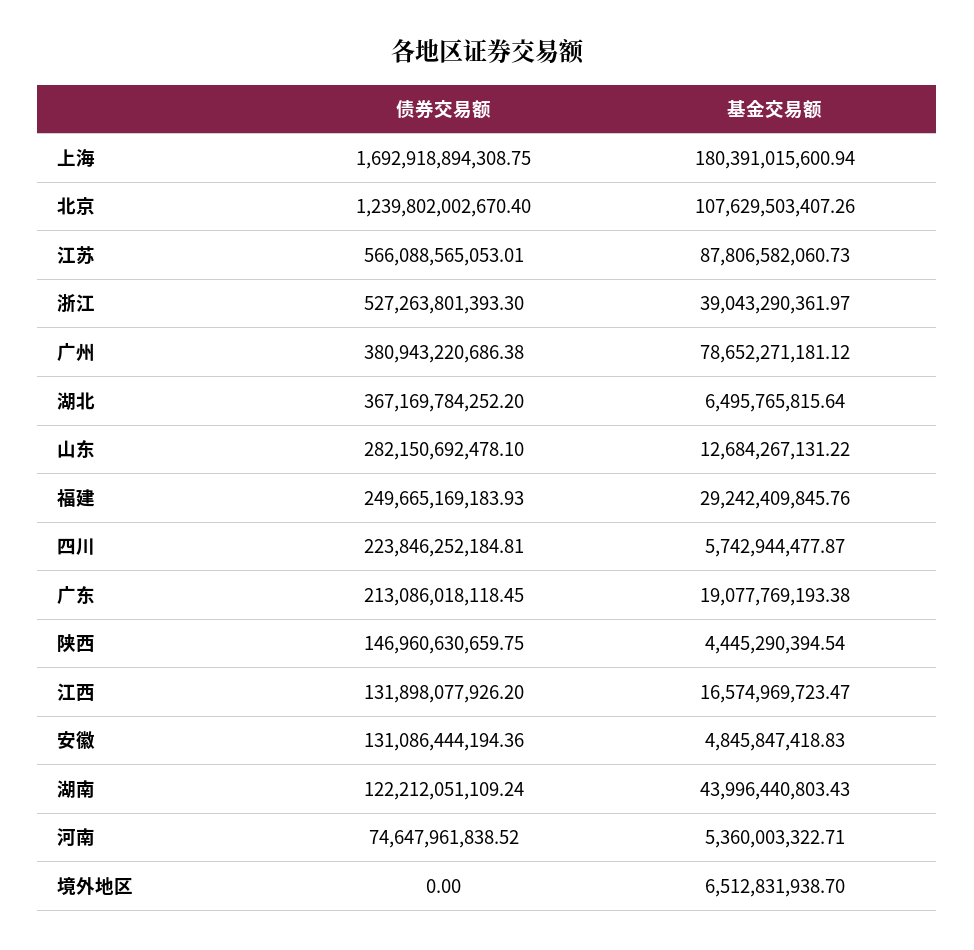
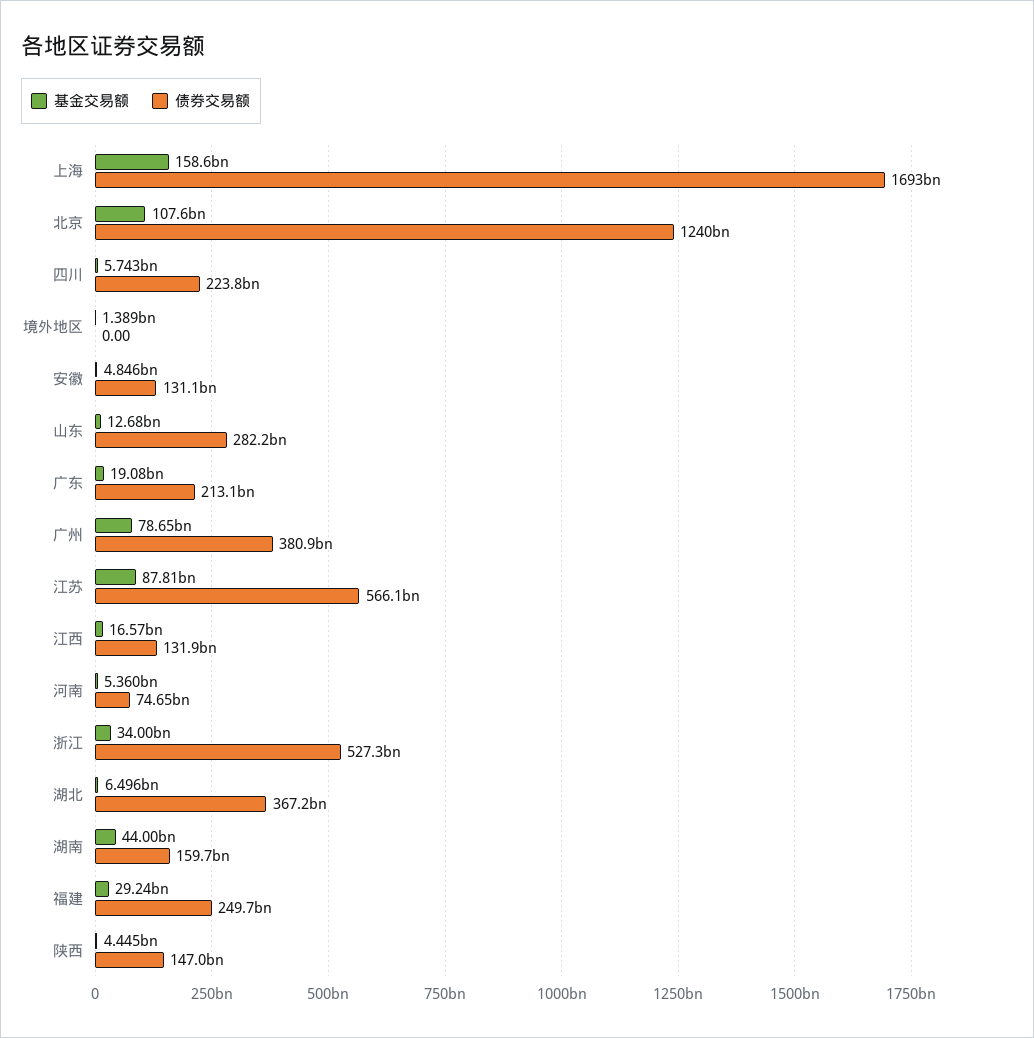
基金交易额, 上海: 180391015600.94 -> 158600000000
基金交易额, 浙江: 39043290361.97 -> 34000000000
债券交易额, 湖南: 122212051109.24 -> 159700000000
基金交易额, 境外地区: 6512831938.7 -> 1389000000

